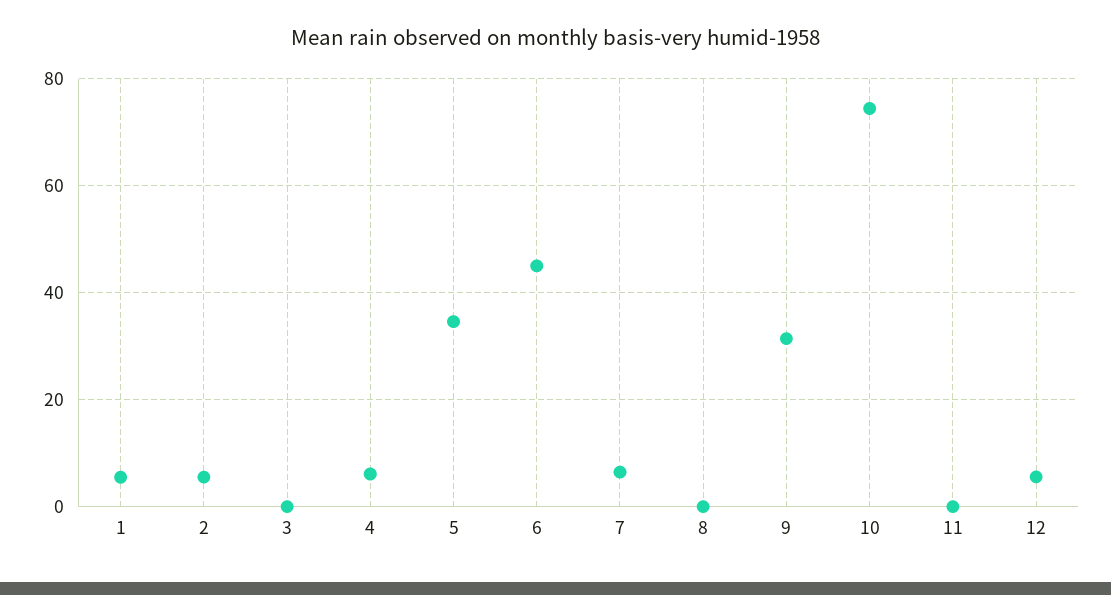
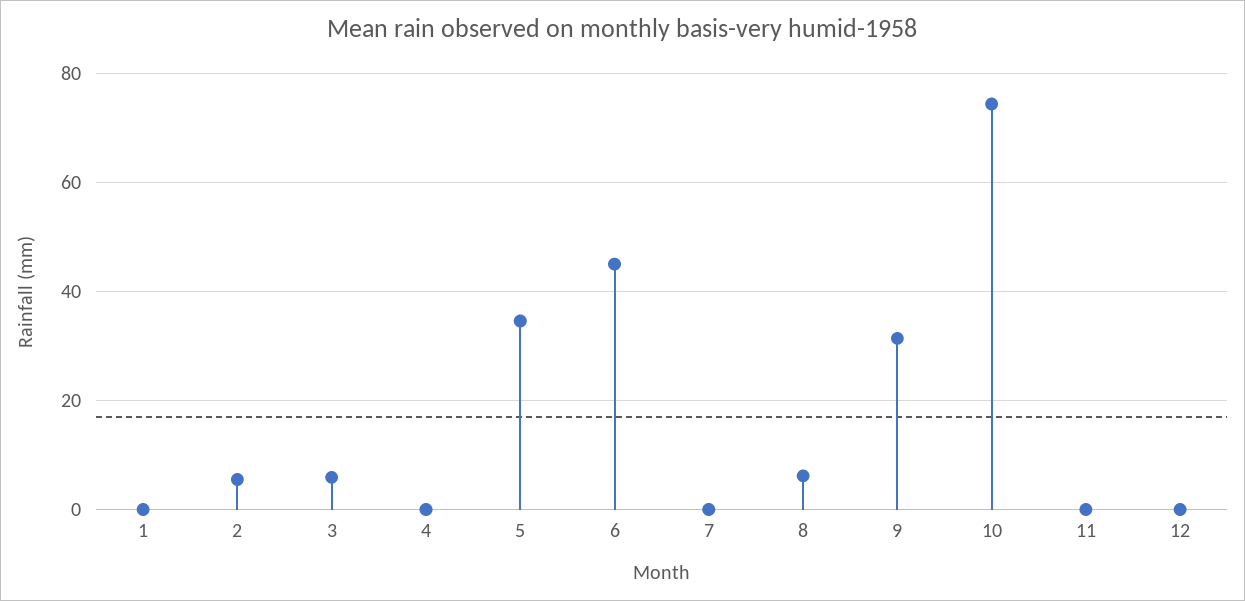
1: 6 -> 0
3: 0 -> 6
4: 6 -> 0
7: 6 -> 0
8: 0 -> 6
12: 6 -> 0

